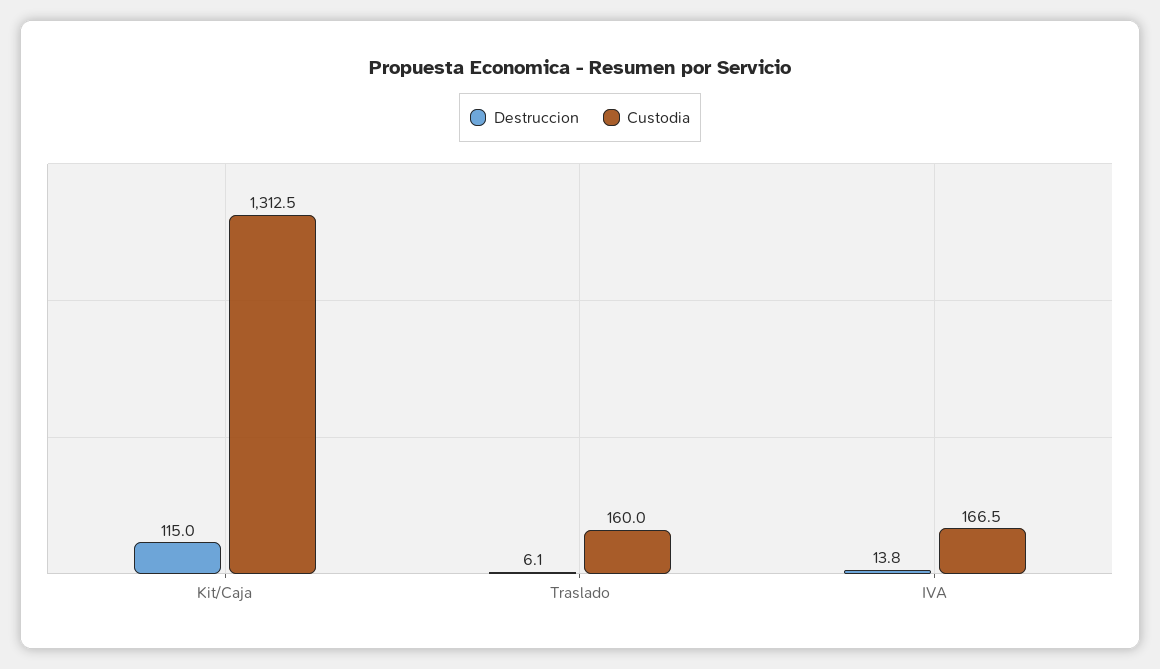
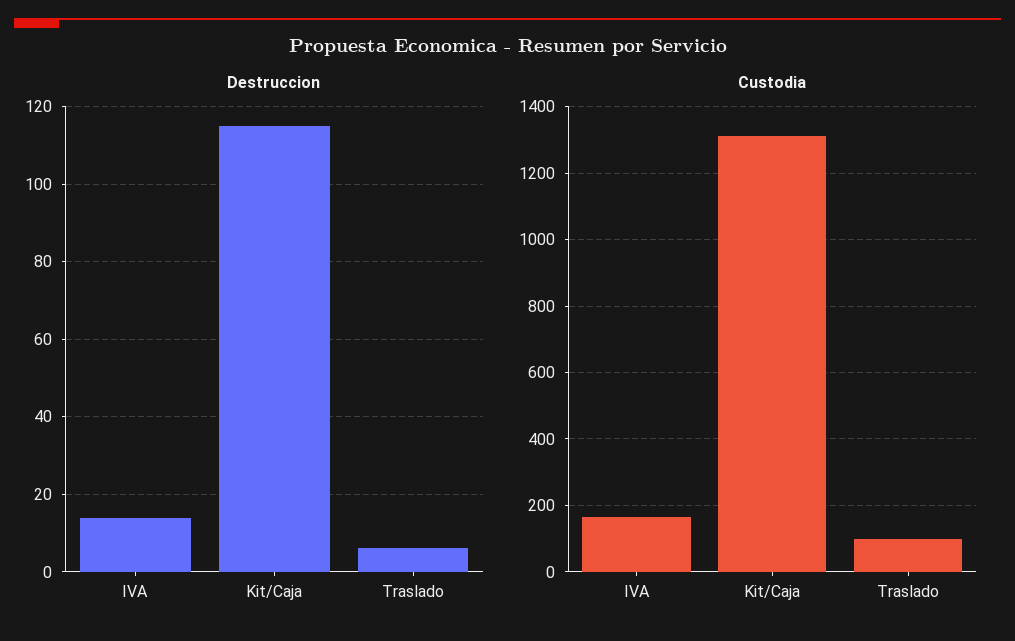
Custodia, Traslado: 160 -> 100

